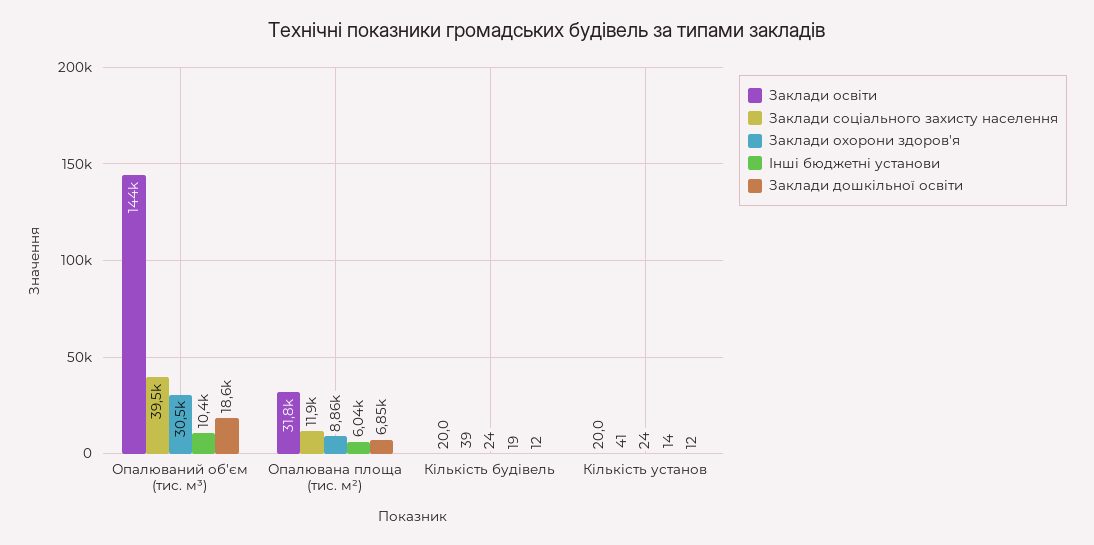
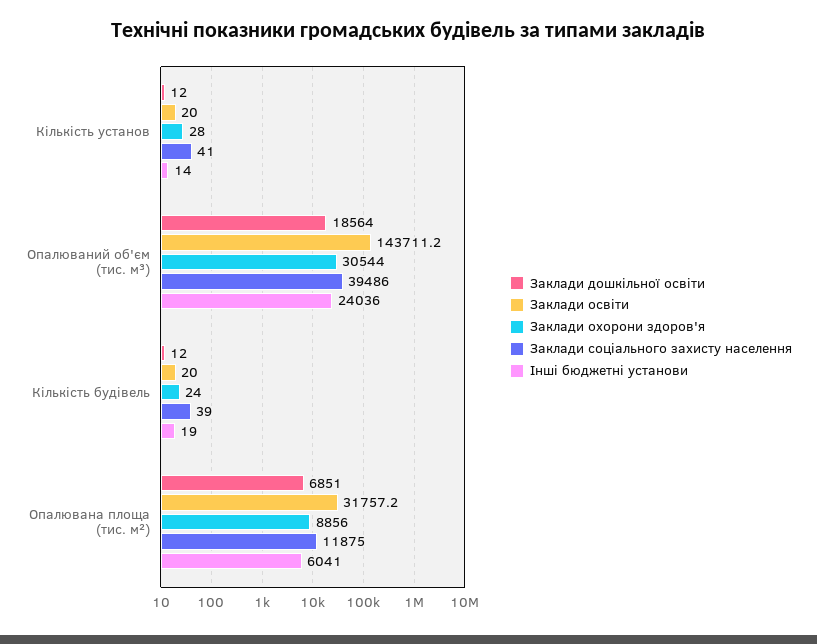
Інші бюджетні установи, Опалюваний об'єм (тис. м³): 10400 -> 24036
Заклади охорони здоров'я, Кількість установ: 24 -> 28

